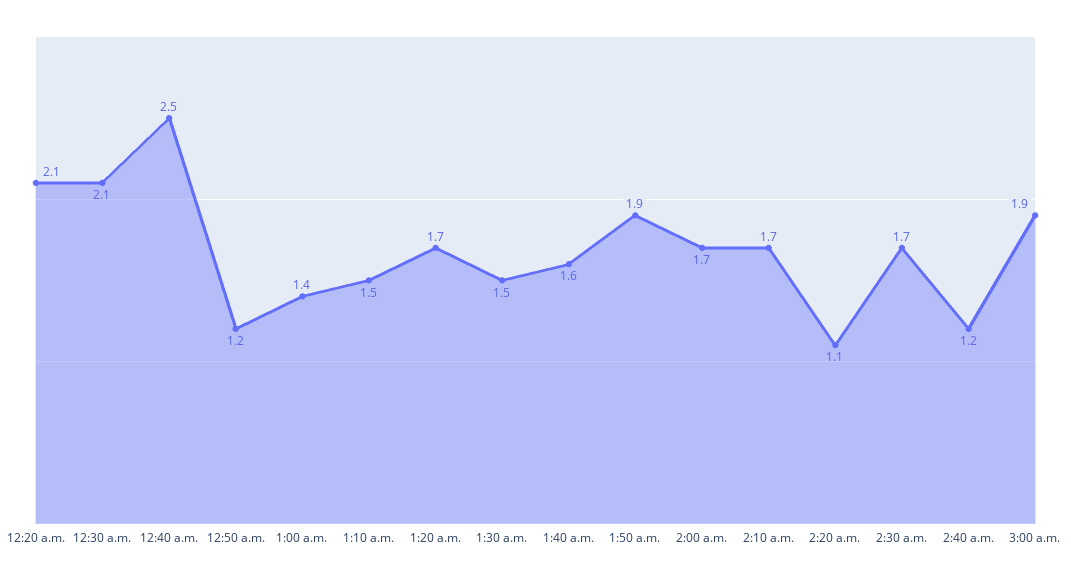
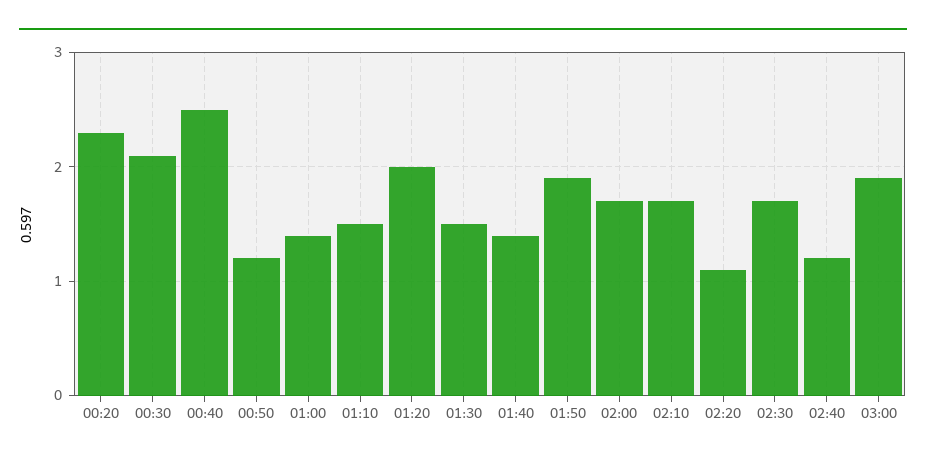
12:20 a.m.: 2.1 -> 2.3
1:20 a.m.: 1.7 -> 2
1:40 a.m.: 1.6 -> 1.4

